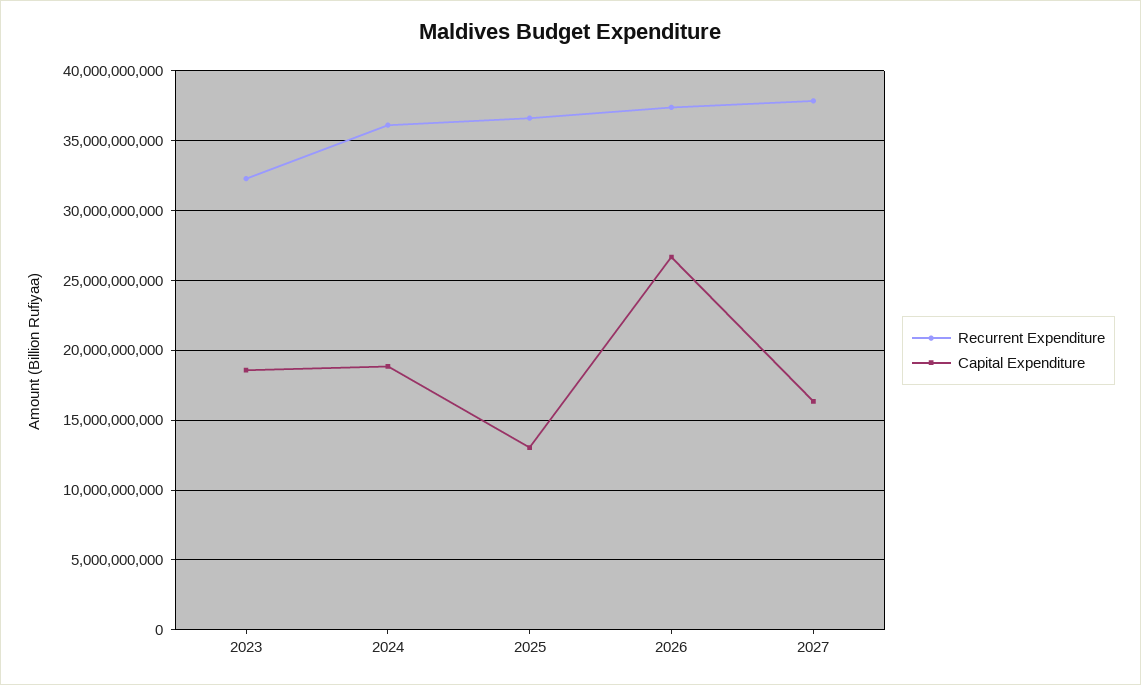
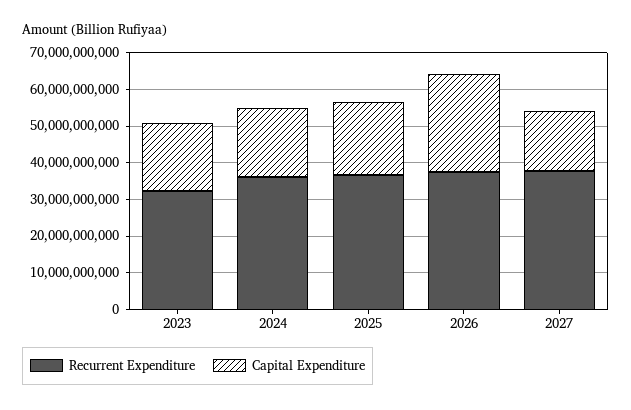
Capital Expenditure, 2025: 13000000000 -> 20000000000

